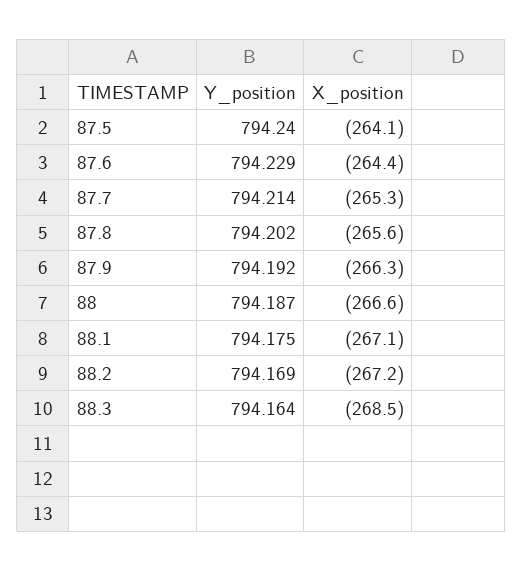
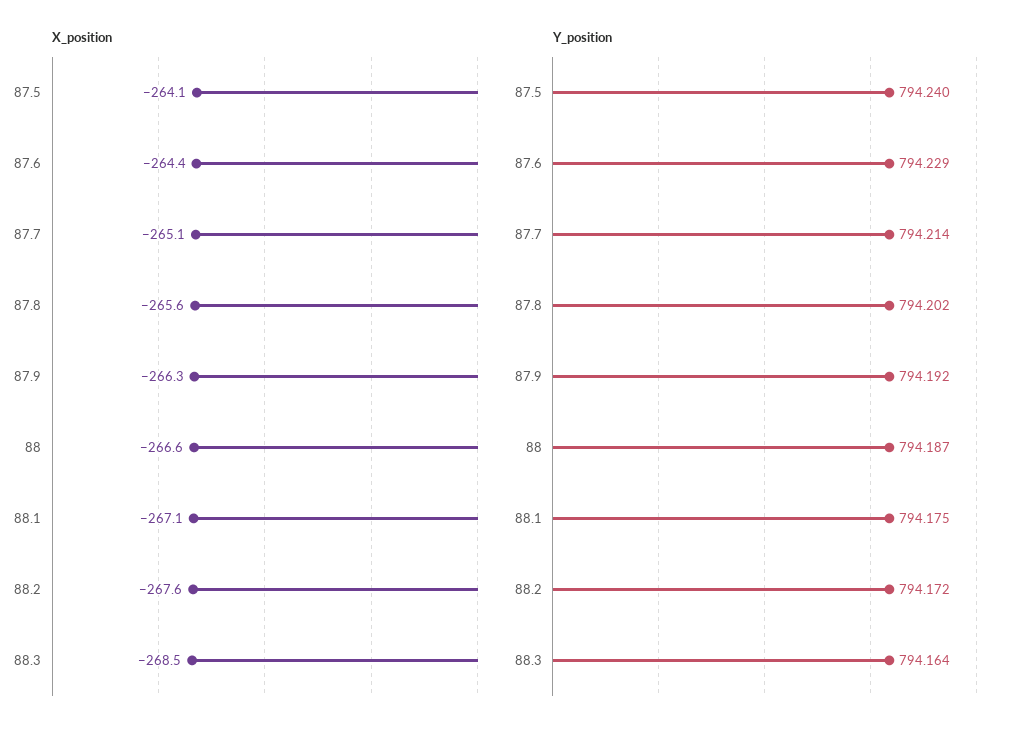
X_position, 87.7: -265.3 -> -265.1
Y_position, 88.2: 794.169 -> 794.172
X_position, 88.2: -267.2 -> -267.6

